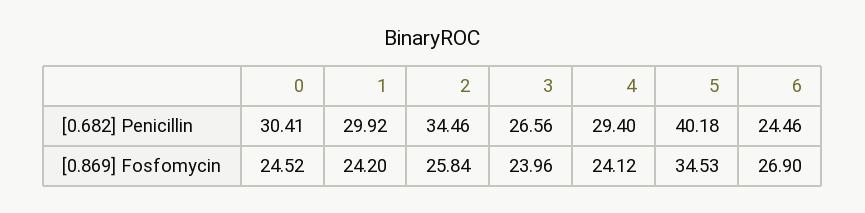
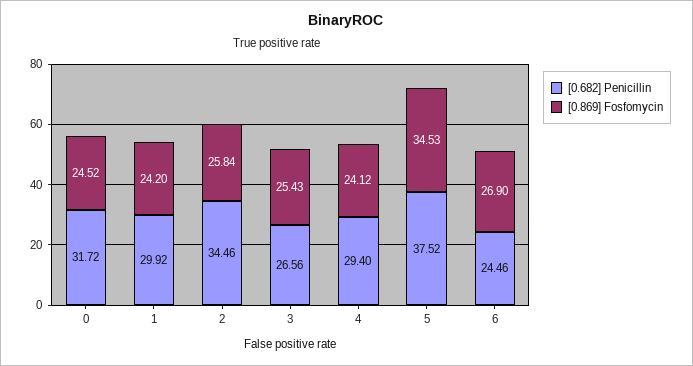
[0.682] Penicillin, 0: 30.41 -> 31.72
[0.682] Penicillin, 5: 40.18 -> 37.52
[0.869] Fosfomycin, 3: 23.96 -> 25.43

